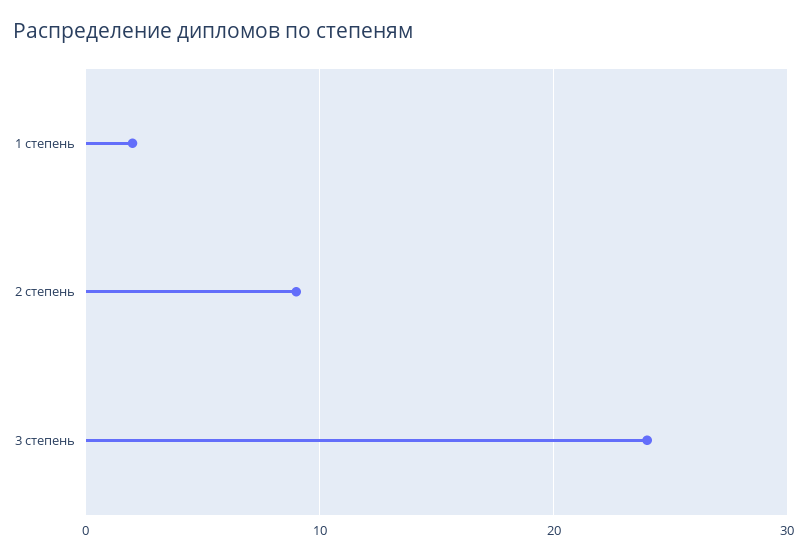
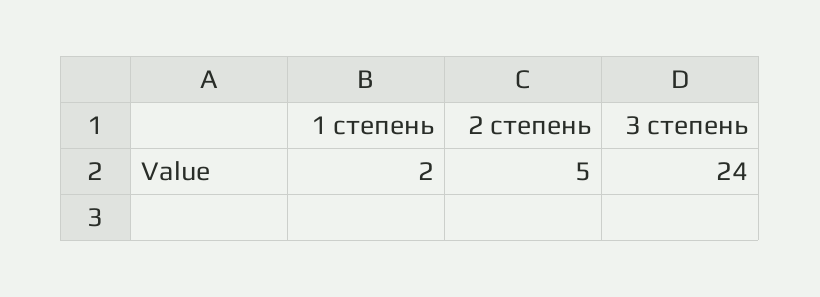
2 степень: 9 -> 5

